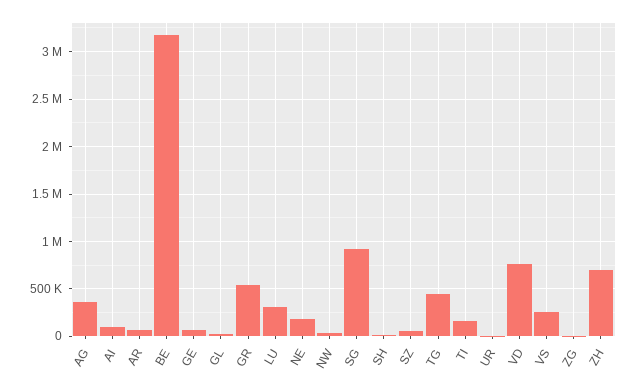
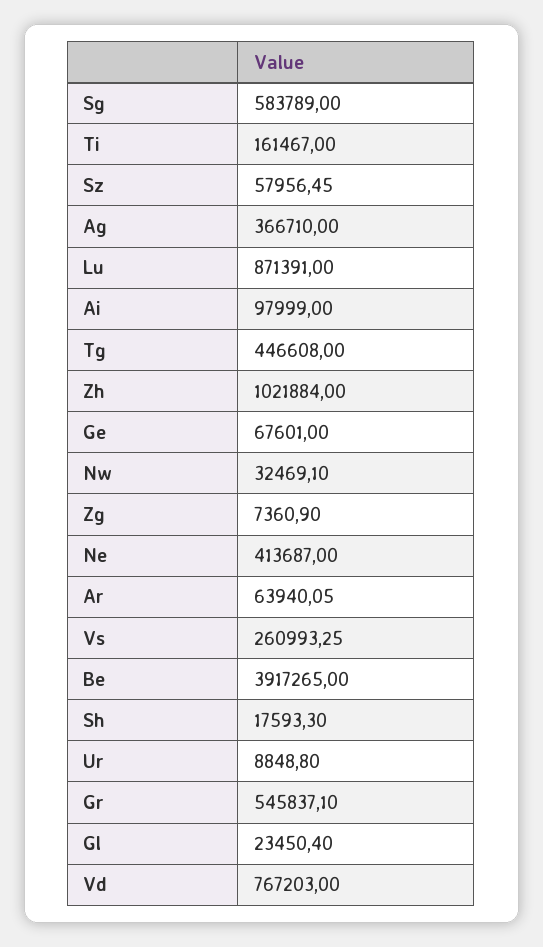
BE: 3200000 -> 3917265
LU: 300000 -> 871391
NE: 200000 -> 413687
SG: 900000 -> 583789
ZH: 700000 -> 1021884

